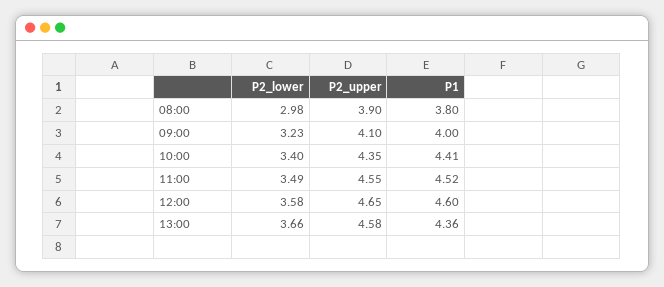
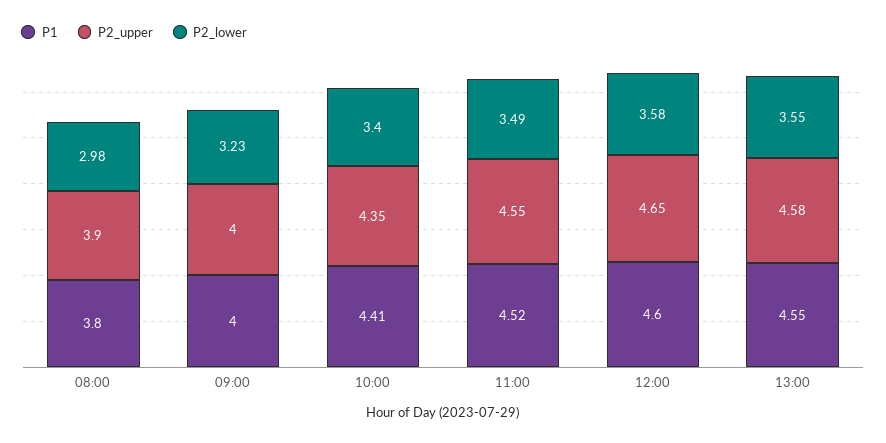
P2_upper, 09:00: 4.1 -> 4
P2_lower, 13:00: 3.66 -> 3.55
P1, 13:00: 4.36 -> 4.55

